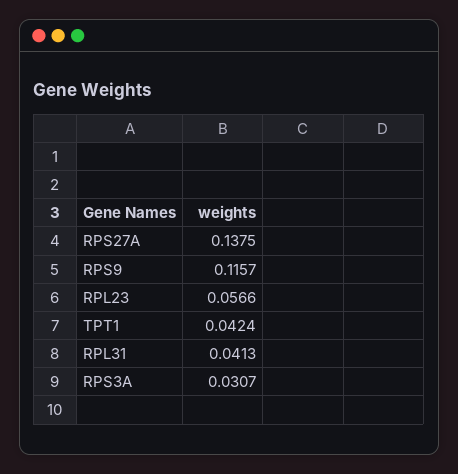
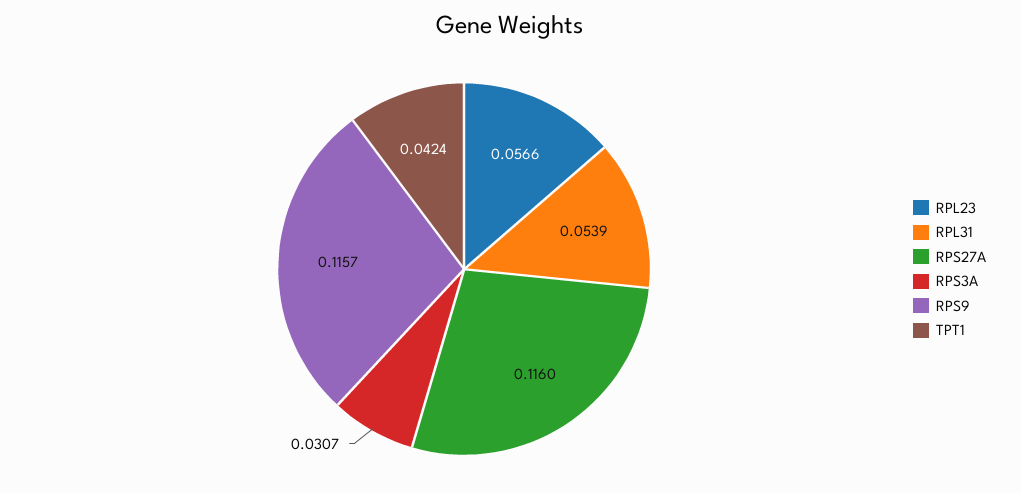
RPS27A: 0.1375 -> 0.116
RPL31: 0.0413 -> 0.0539

